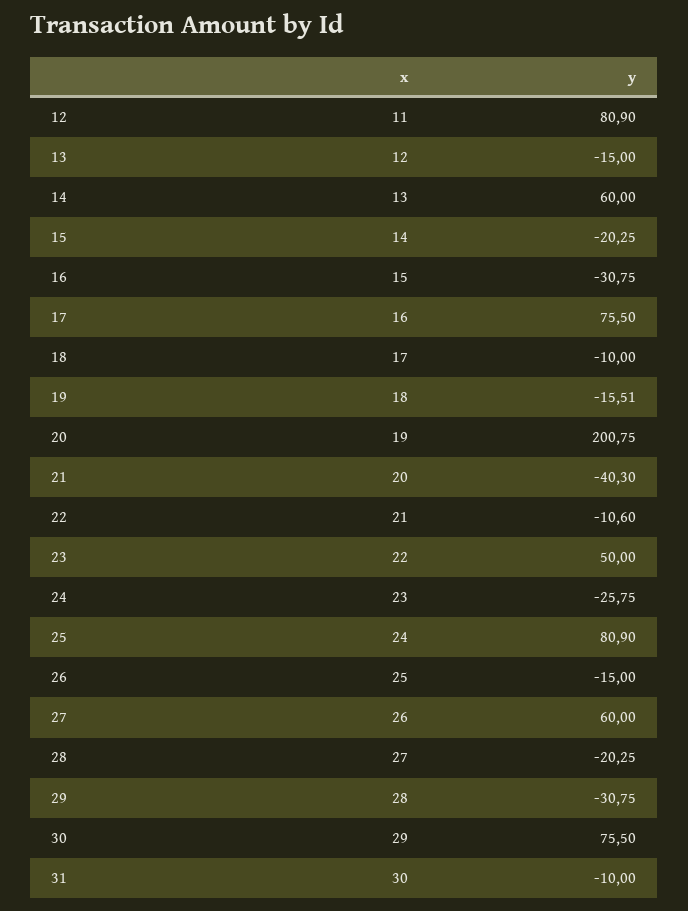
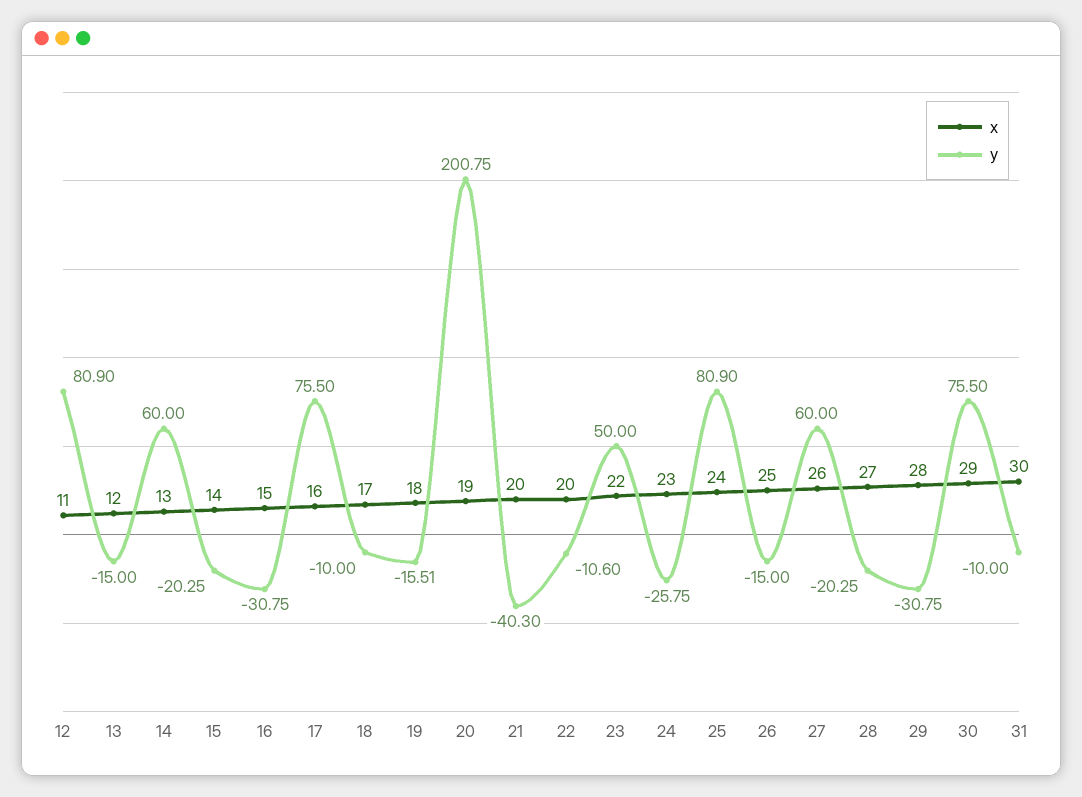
x, 22: 21 -> 20

